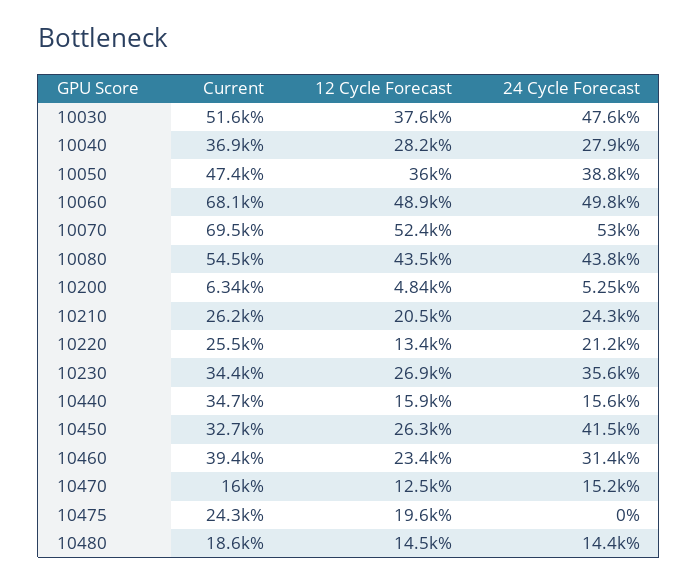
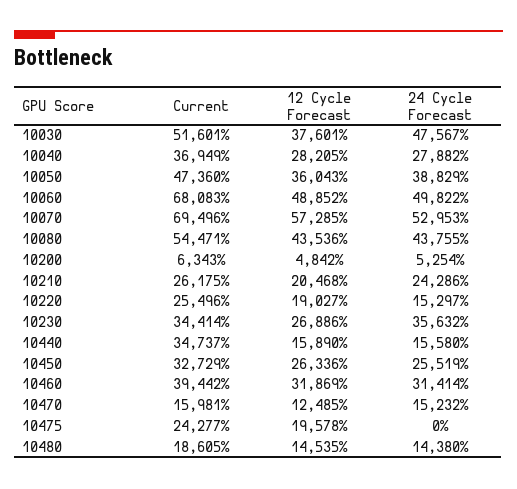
12 Cycle Forecast, 10070: 52400 -> 57285
12 Cycle Forecast, 10220: 13400 -> 19027
24 Cycle Forecast, 10220: 21200 -> 15297
24 Cycle Forecast, 10450: 41500 -> 25519
12 Cycle Forecast, 10460: 23400 -> 31869

